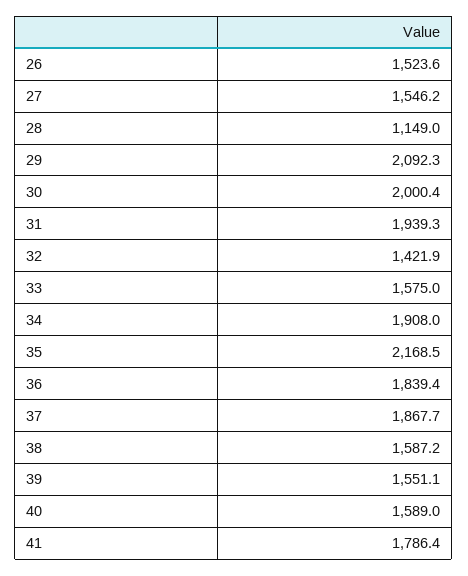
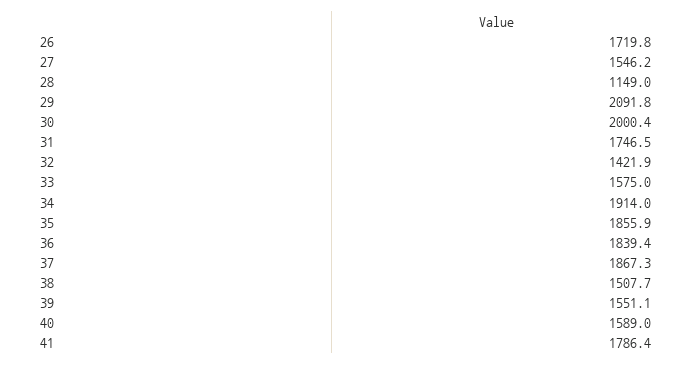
26: 1523.6 -> 1719.8
29: 2092.3 -> 2091.8
31: 1939.3 -> 1746.5
34: 1908 -> 1914
35: 2168.5 -> 1855.9
37: 1867.7 -> 1867.3
38: 1587.2 -> 1507.7

